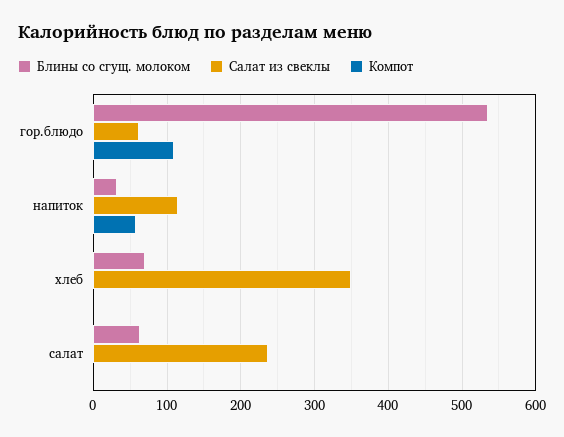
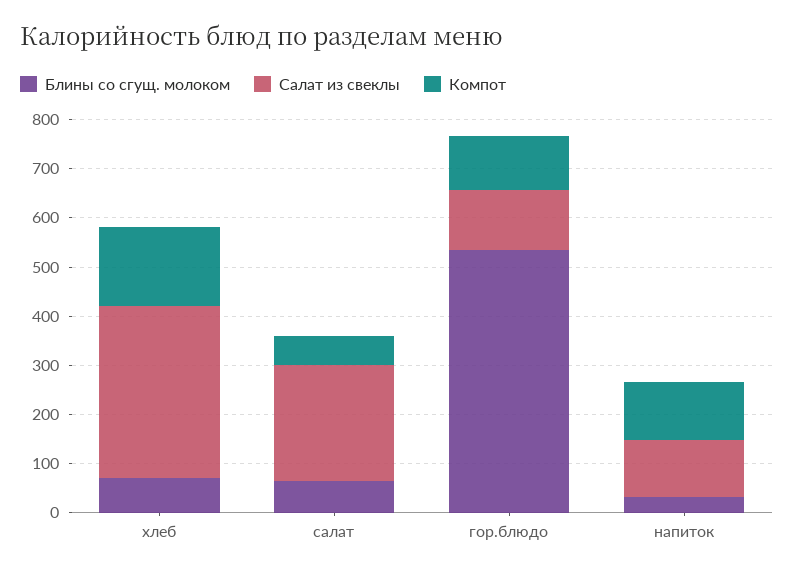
Салат из свеклы, гор.блюдо: 60 -> 120
Компот, напиток: 60 -> 120
Компот, хлеб: 0 -> 160
Компот, салат: 0 -> 60

